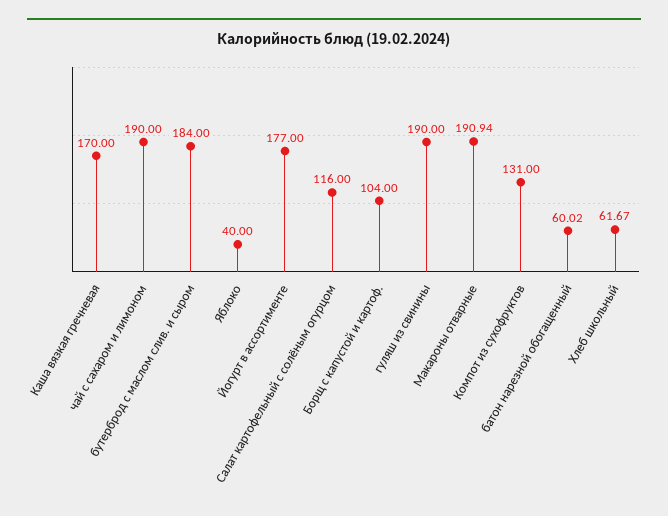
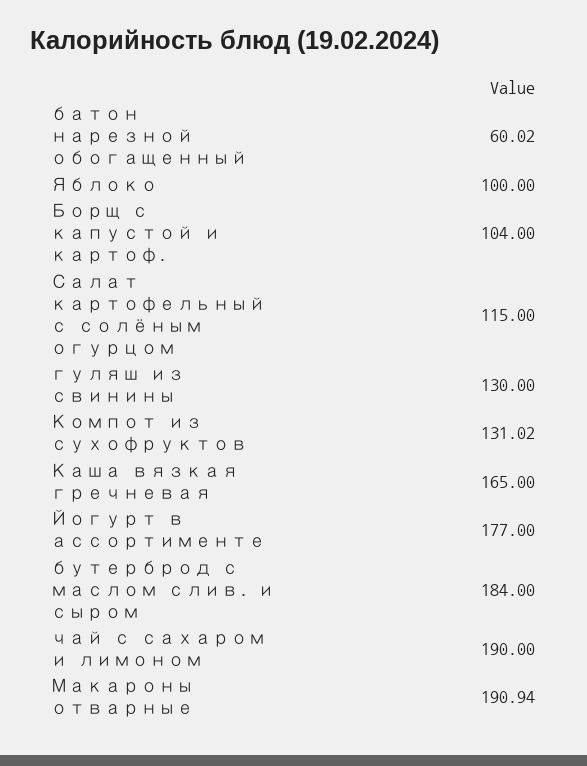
Каша вязкая гречневая: 170 -> 165
Яблоко: 40 -> 100
Салат картофельный с солёным огурцом: 116 -> 115
гуляш из свинины: 190 -> 130
Компот из сухофруктов: 131 -> 131.02
Хлеб школьный: 61.67 -> none

